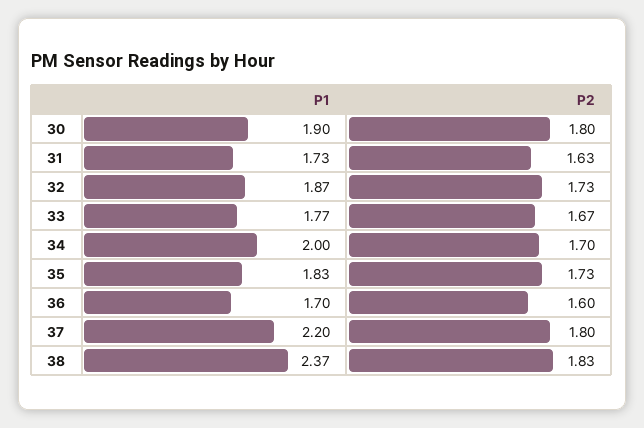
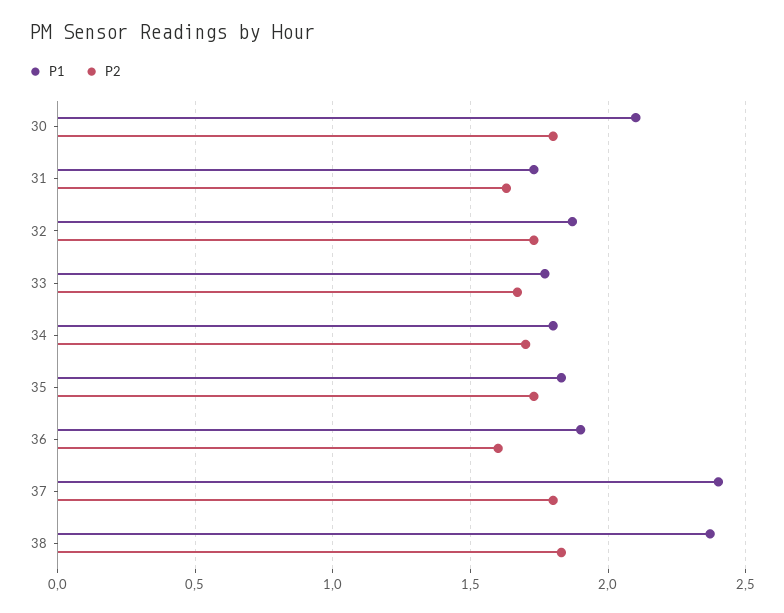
P1, 30: 1.9 -> 2.1
P1, 34: 2 -> 1.8
P1, 36: 1.7 -> 1.9
P1, 37: 2.2 -> 2.4

